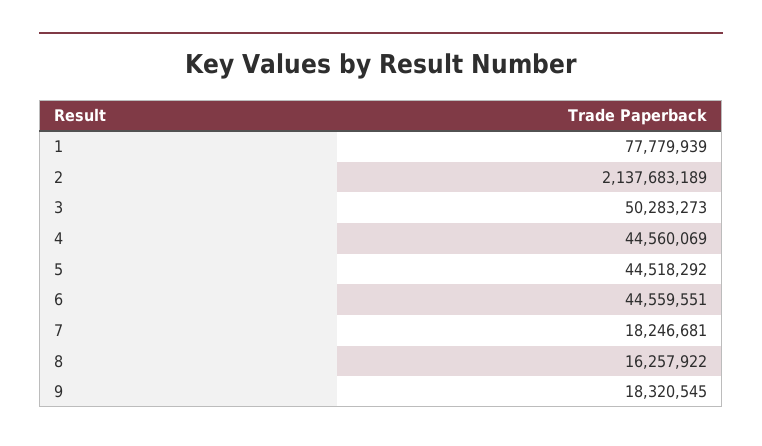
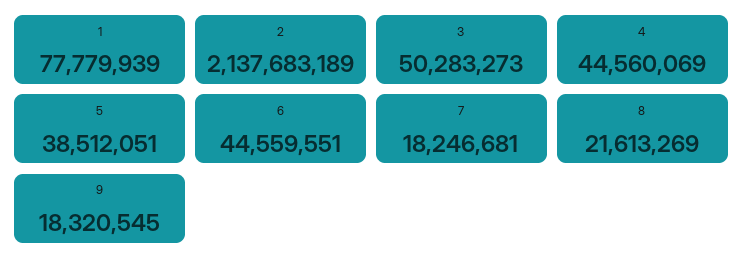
5: 44518292 -> 38512051
8: 16257922 -> 21613269

